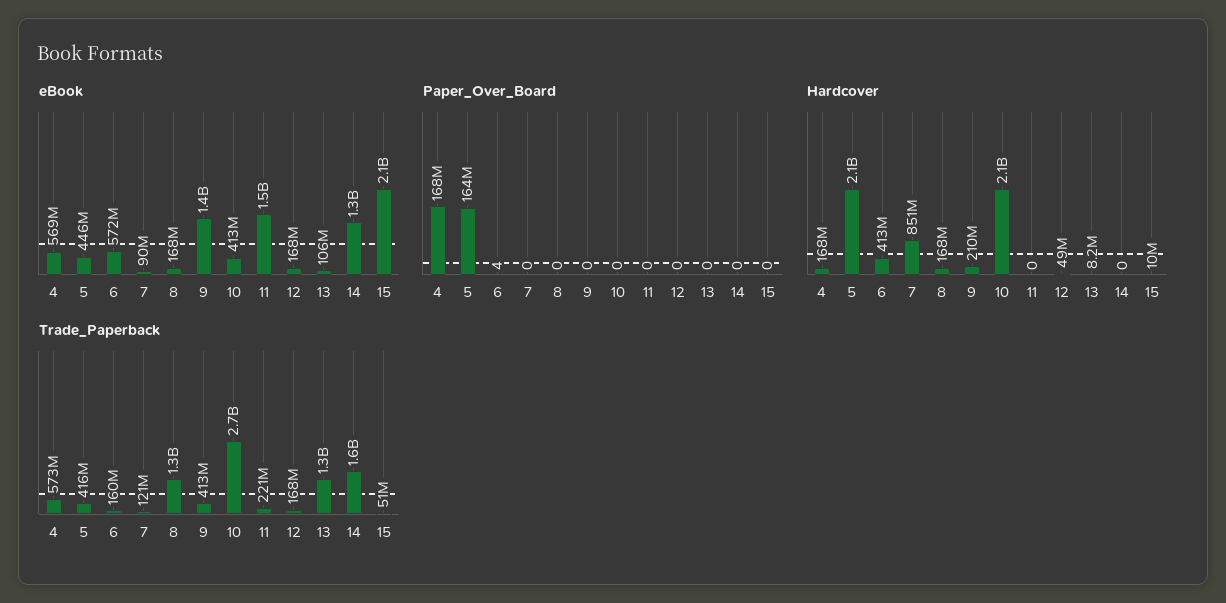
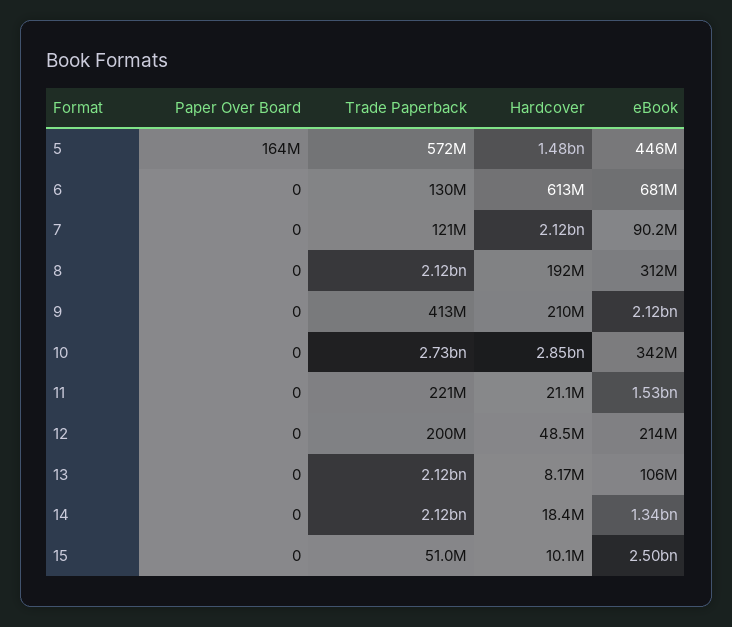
eBook, 4: 569000000 -> none
eBook, 6: 572000000 -> 681000000
eBook, 8: 168000000 -> 312000000
eBook, 9: 1400000000 -> 2120000000
eBook, 10: 413000000 -> 342000000
eBook, 12: 168000000 -> 214000000
eBook, 15: 2100000000 -> 2500000000
Paper_Over_Board, 4: 168000000 -> none
Paper_Over_Board, 6: 4 -> 0
Hardcover, 4: 168000000 -> none
Hardcover, 5: 2100000000 -> 1480000000
Hardcover, 6: 413000000 -> 613000000
Hardcover, 7: 851000000 -> 2120000000
Hardcover, 8: 168000000 -> 192000000
Hardcover, 10: 2100000000 -> 2850000000
Hardcover, 11: 0 -> 21100000
Hardcover, 14: 0 -> 18400000
Trade_Paperback, 4: 573000000 -> none
Trade_Paperback, 5: 416000000 -> 572000000
Trade_Paperback, 6: 160000000 -> 130000000
Trade_Paperback, 8: 1300000000 -> 2120000000
Trade_Paperback, 12: 168000000 -> 200000000
Trade_Paperback, 13: 1300000000 -> 2120000000
Trade_Paperback, 14: 1600000000 -> 2120000000

